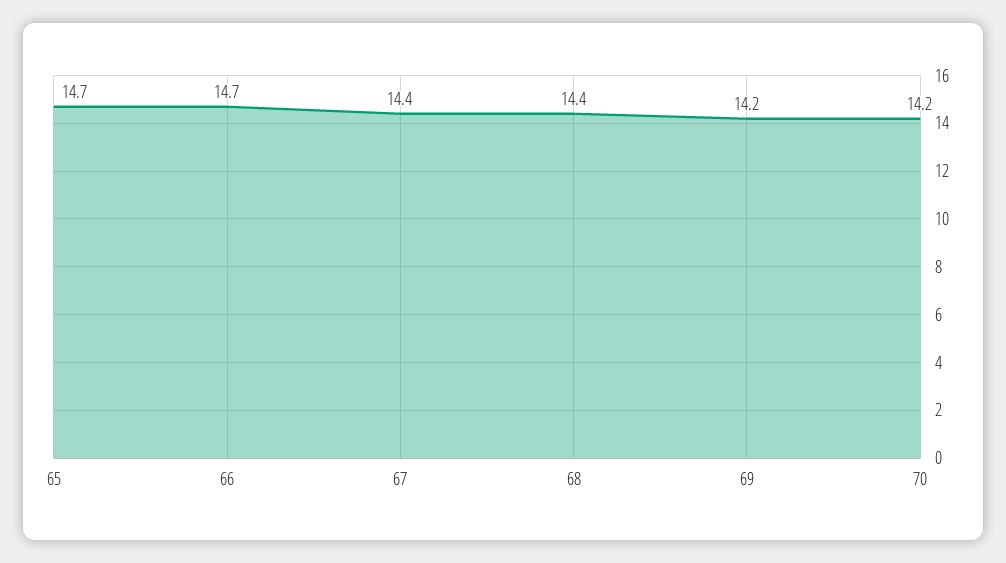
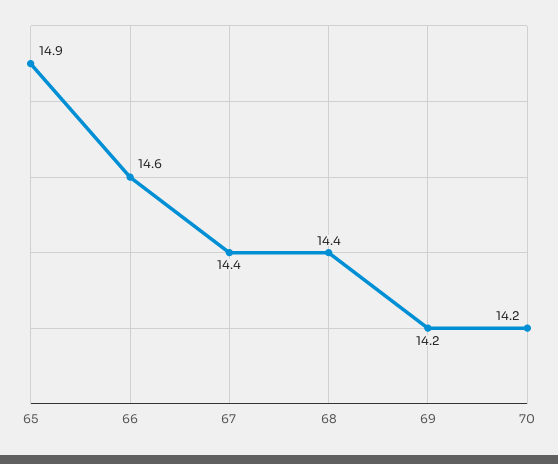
65: 14.7 -> 14.9
66: 14.7 -> 14.6

